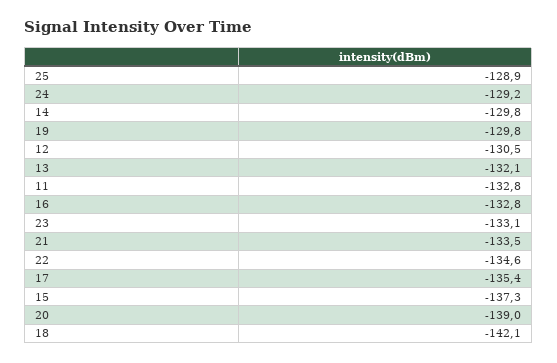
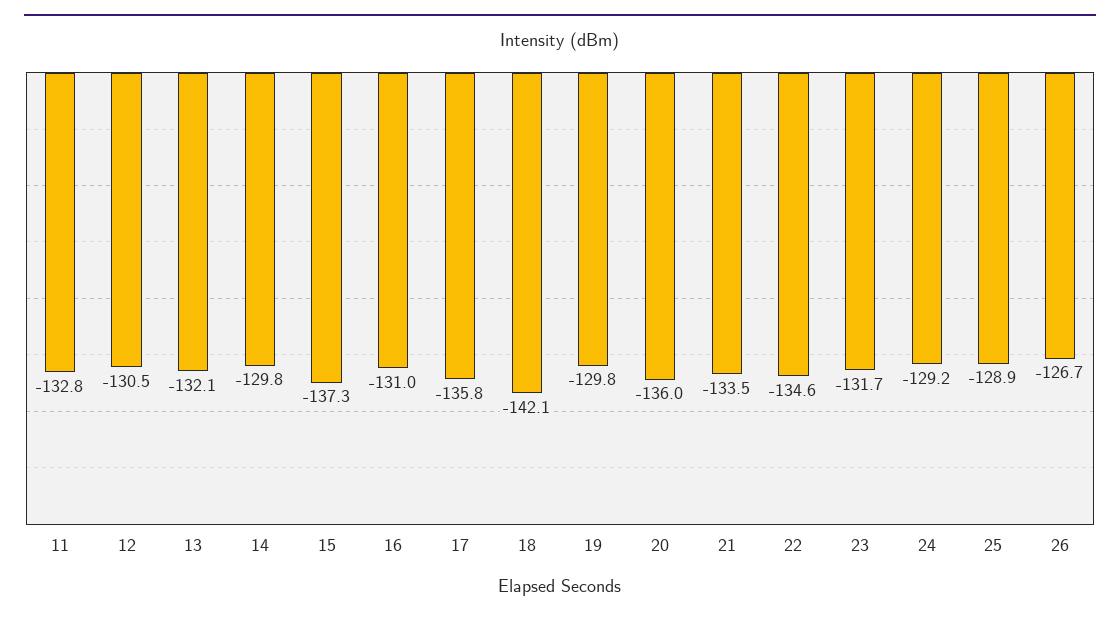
16: -132.8 -> -131
23: -133.1 -> -131.7
17: -135.4 -> -135.8
20: -139 -> -136
26: none -> -126.7

